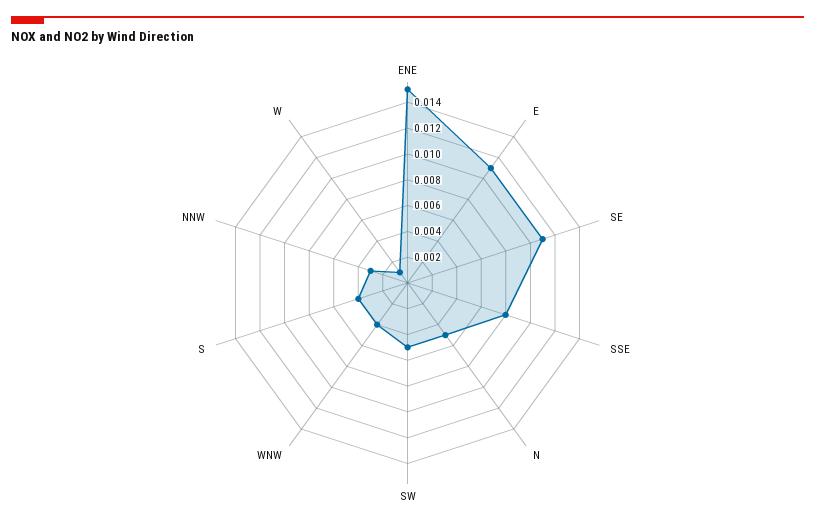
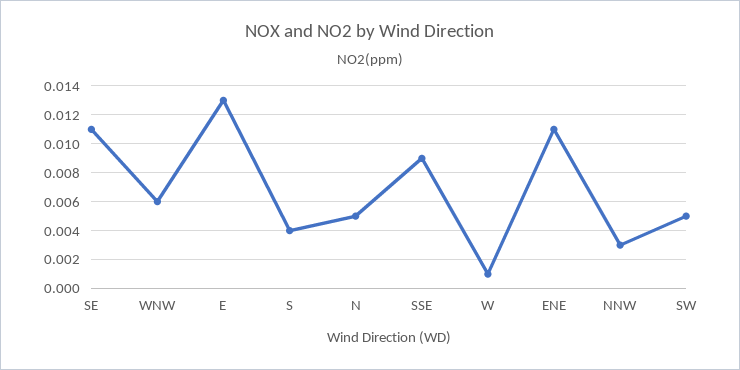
ENE: 0.015 -> 0.011
E: 0.011 -> 0.013
SSE: 0.008 -> 0.009
WNW: 0.004 -> 0.006

